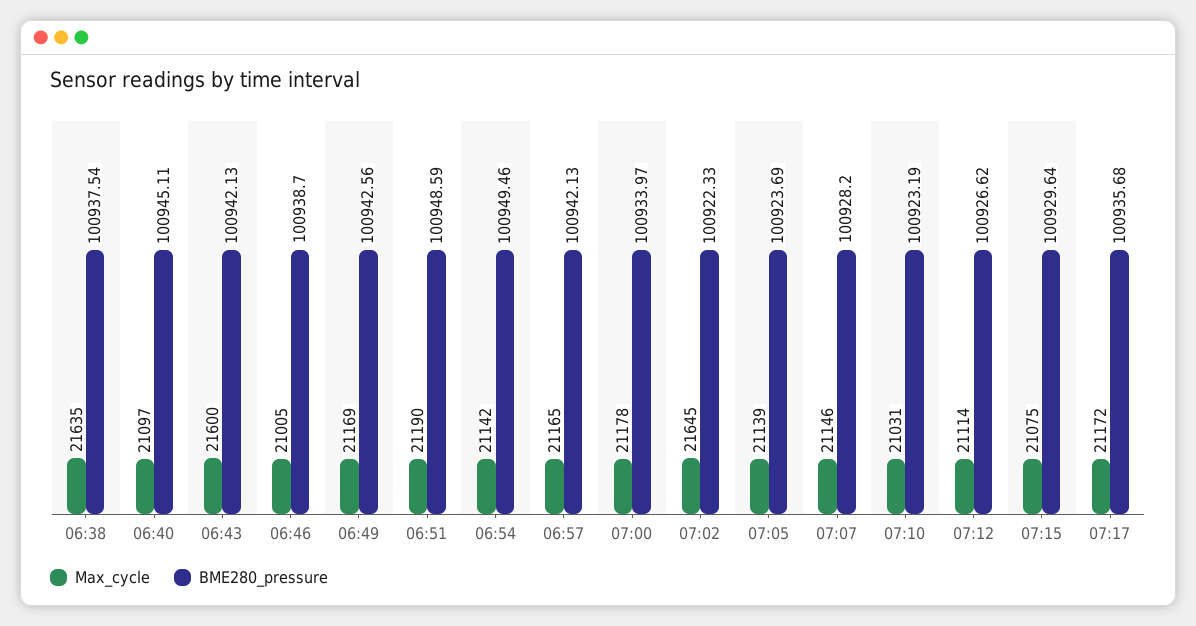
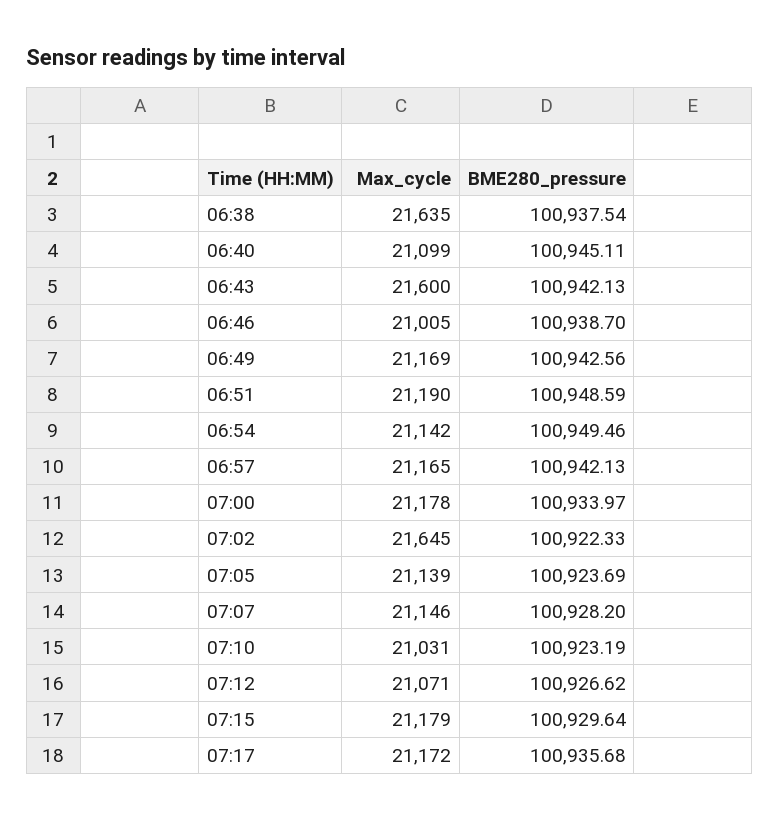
Max_cycle, 06:40: 21097 -> 21099
Max_cycle, 07:12: 21114 -> 21071
Max_cycle, 07:15: 21075 -> 21179

